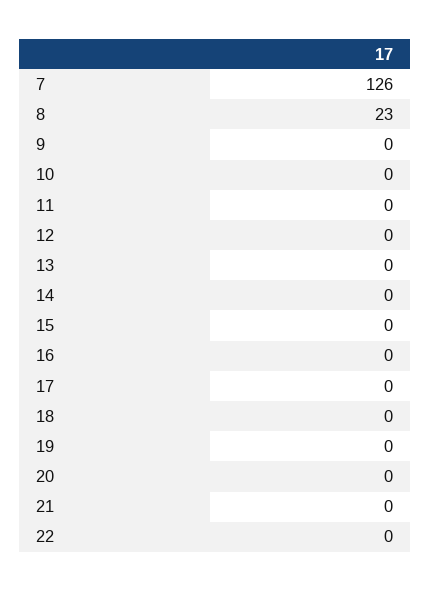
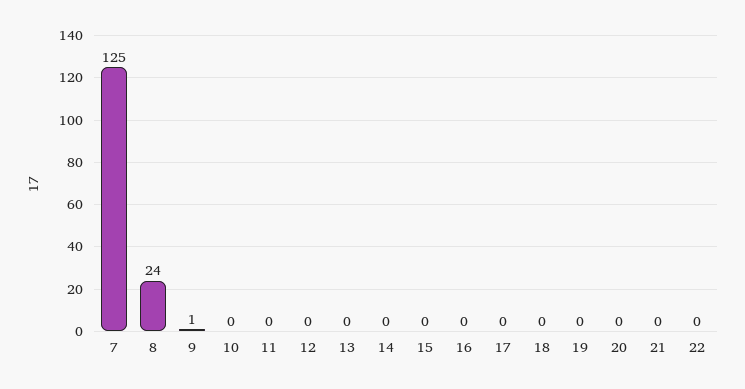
7: 126 -> 125
8: 23 -> 24
9: 0 -> 1

